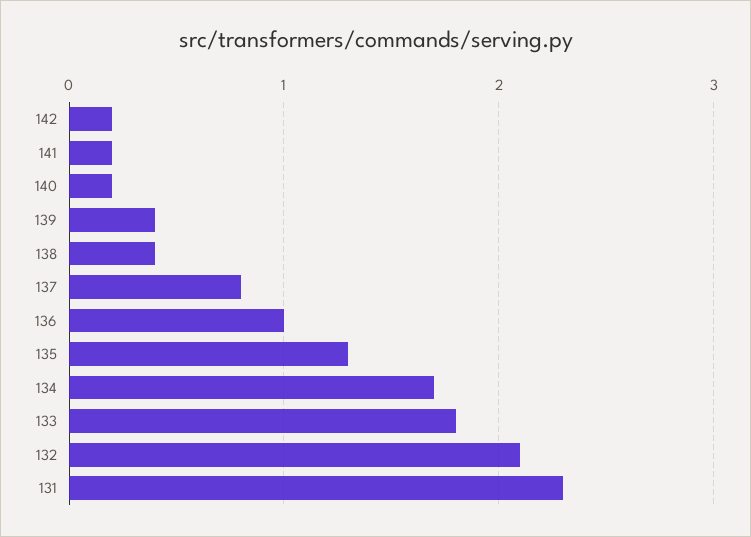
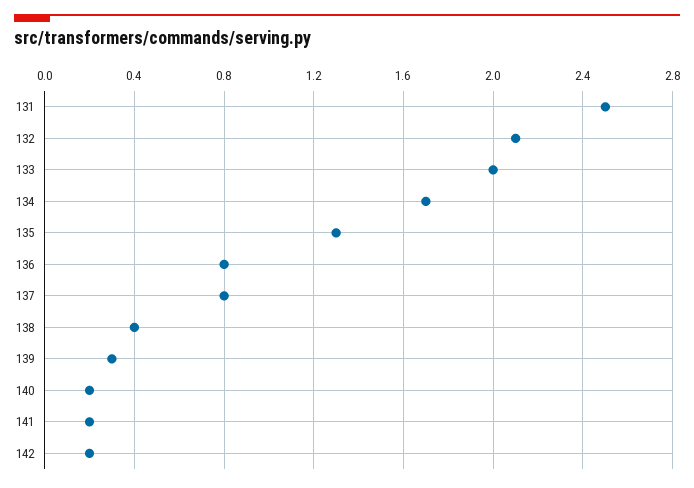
139: 0.4 -> 0.3
136: 1 -> 0.8
133: 1.8 -> 2
131: 2.3 -> 2.5

